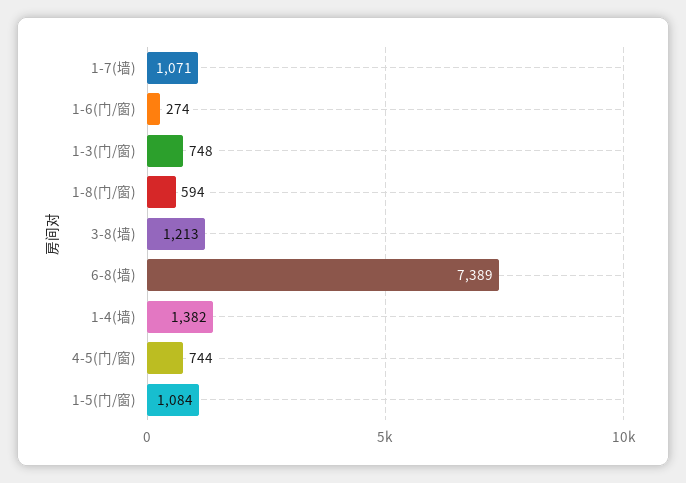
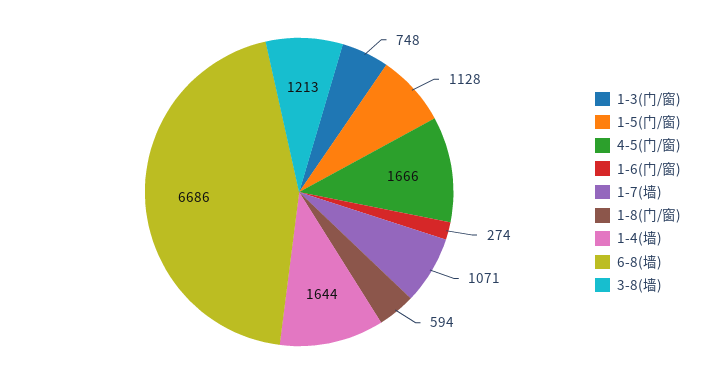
6-8(墙): 7389 -> 6686
1-4(墙): 1382 -> 1644
4-5(门/窗): 744 -> 1666
1-5(门/窗): 1084 -> 1128

